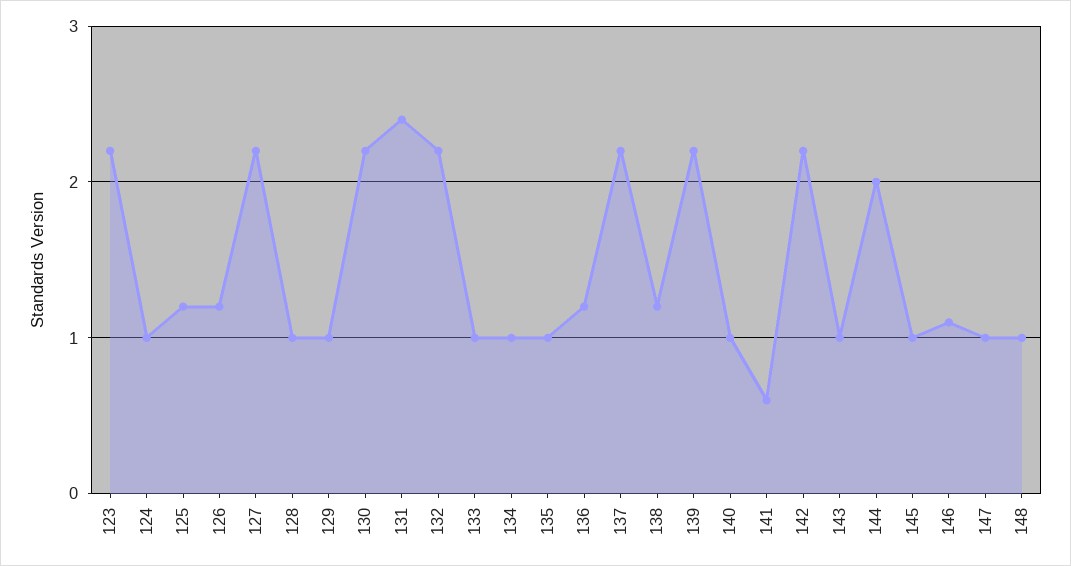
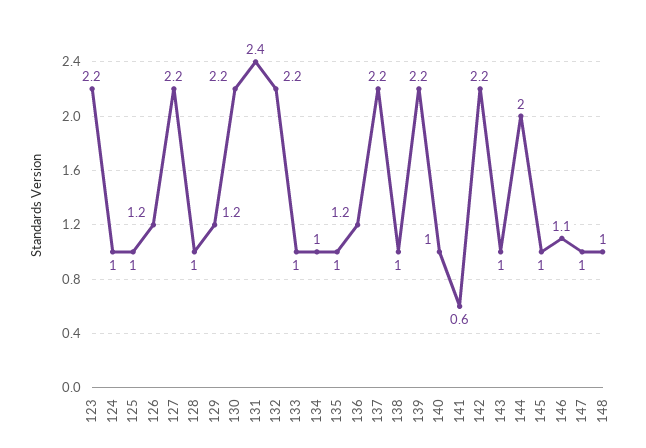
125: 1.2 -> 1
129: 1 -> 1.2
138: 1.2 -> 1

